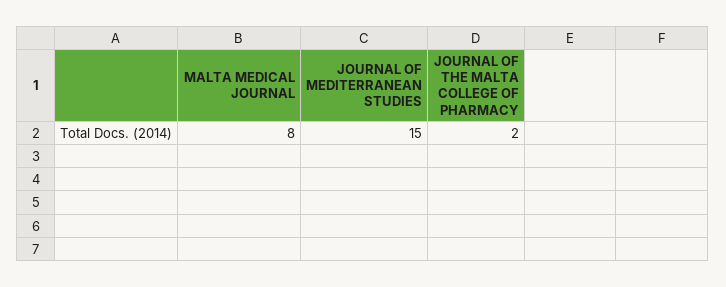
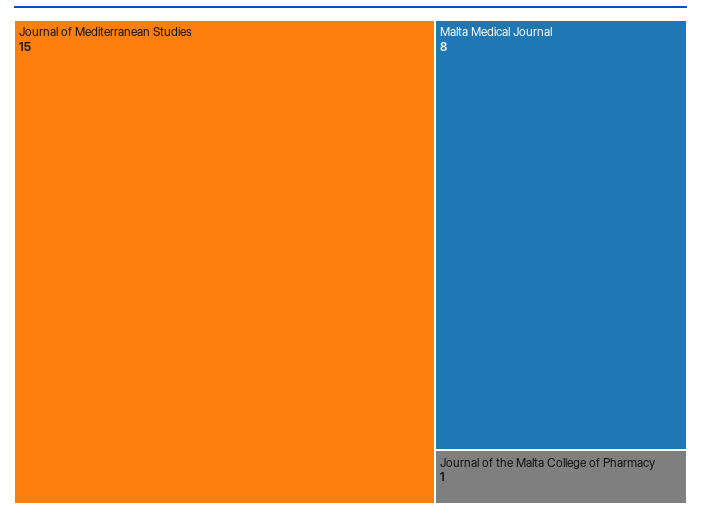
JOURNAL OF THE MALTA COLLEGE OF PHARMACY: 2 -> 1

